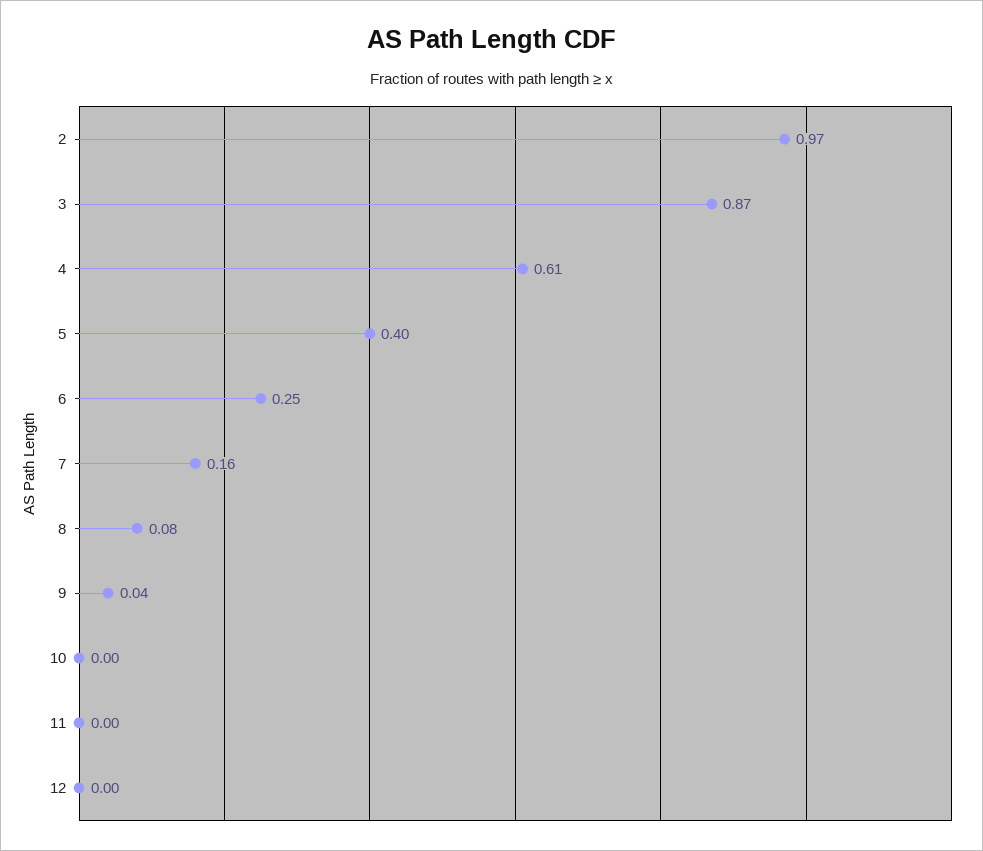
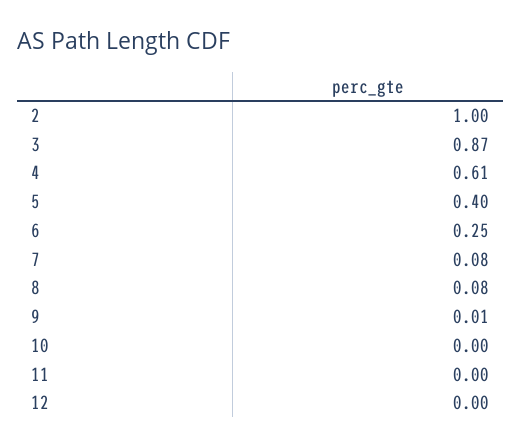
2: 0.97 -> 1
7: 0.16 -> 0.08
9: 0.04 -> 0.01

